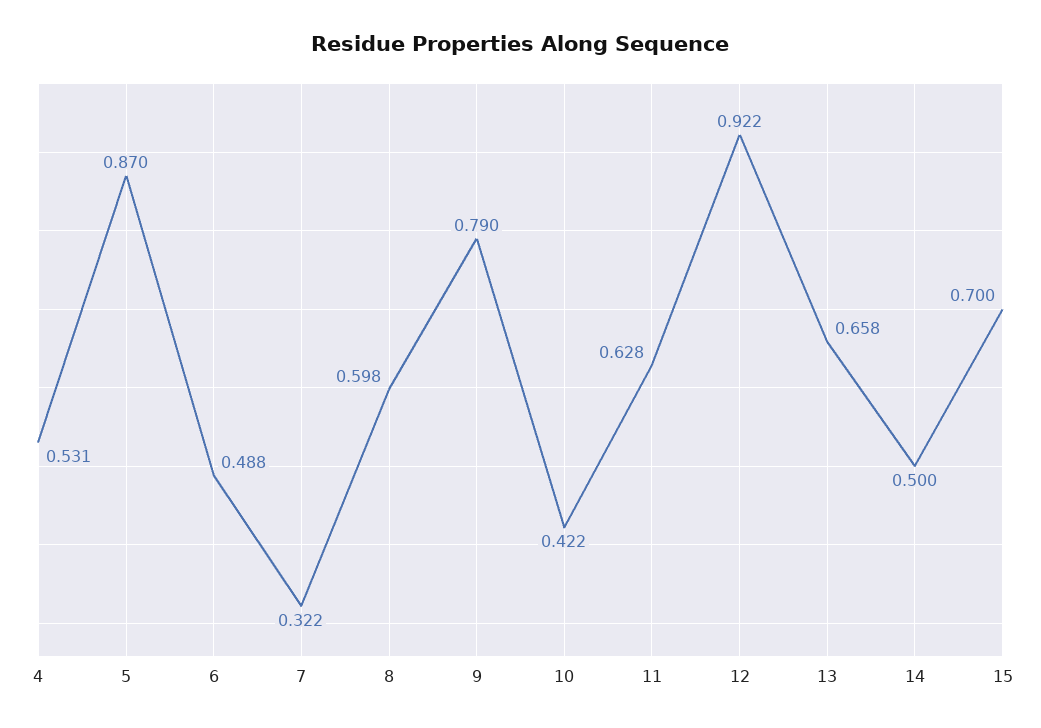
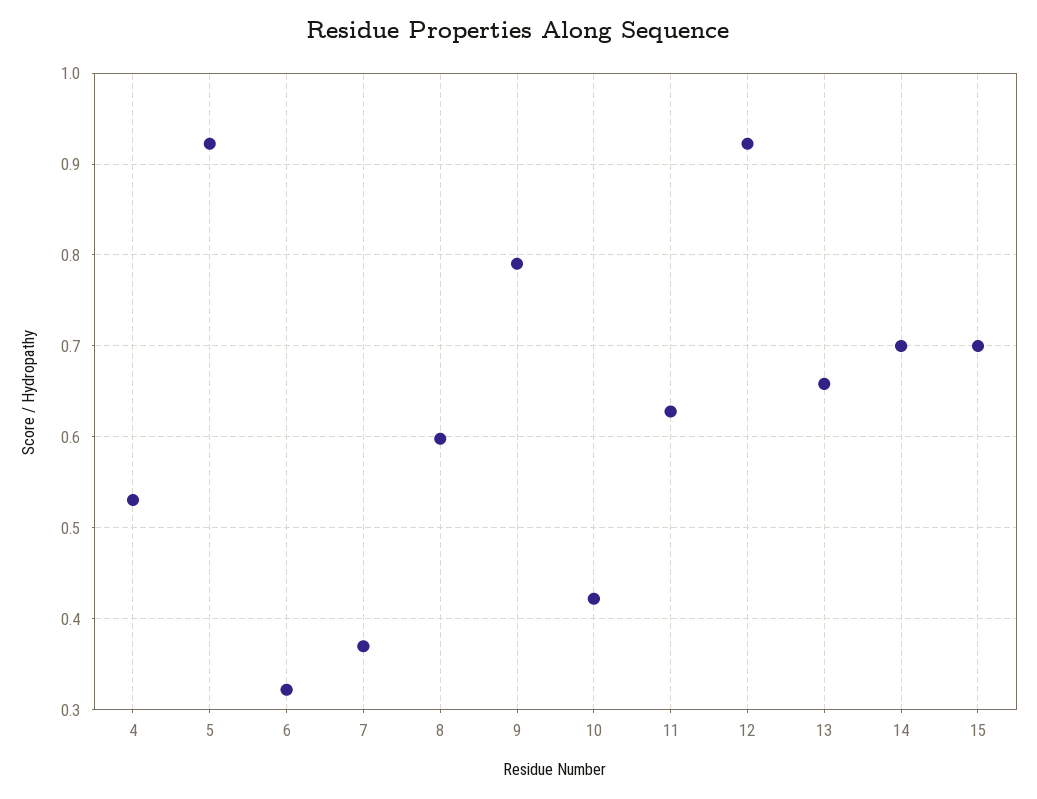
5: 0.87 -> 0.92
6: 0.488 -> 0.32
7: 0.322 -> 0.37
14: 0.5 -> 0.7

